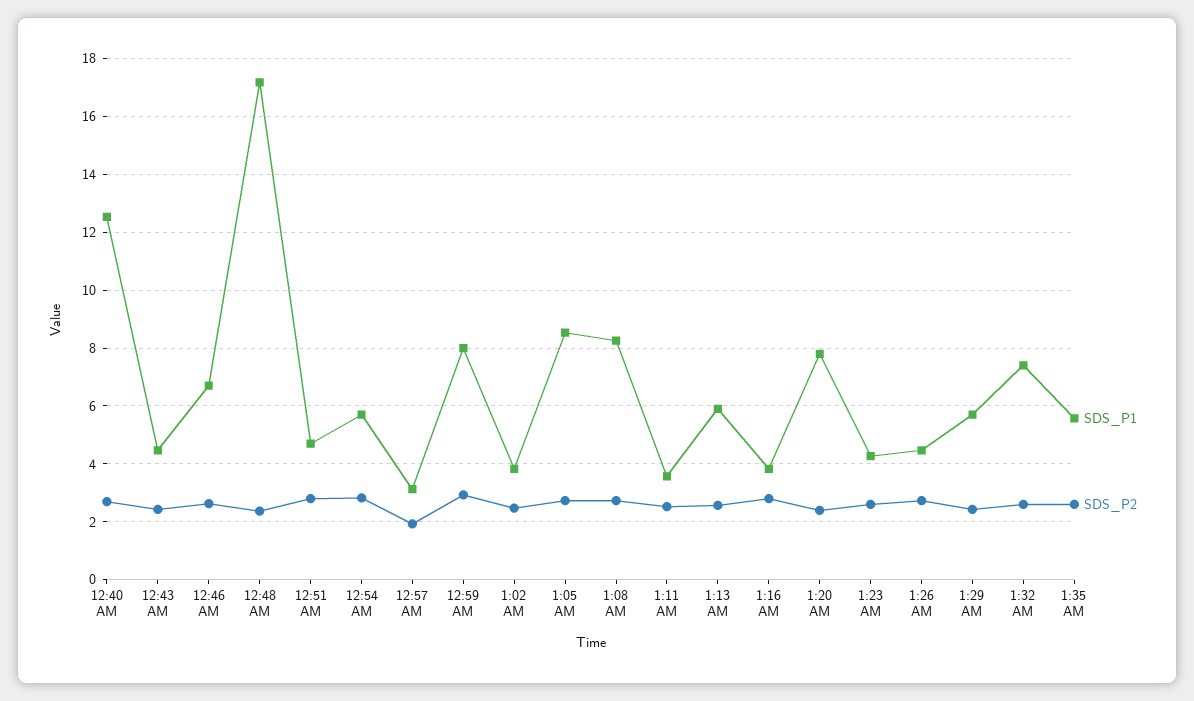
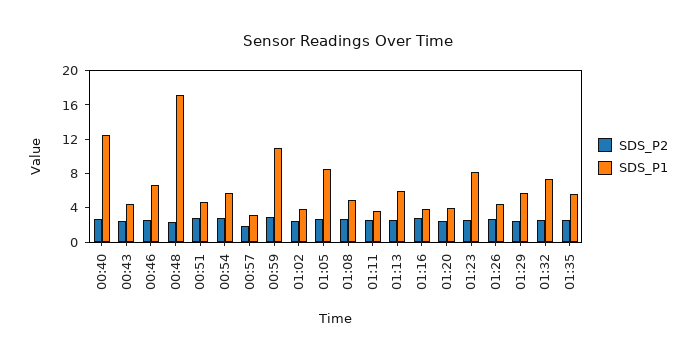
SDS_P1, 12:59 AM: 8 -> 11
SDS_P1, 1:08 AM: 8.25 -> 5
SDS_P1, 1:20 AM: 7.75 -> 4
SDS_P1, 1:23 AM: 4.25 -> 8

